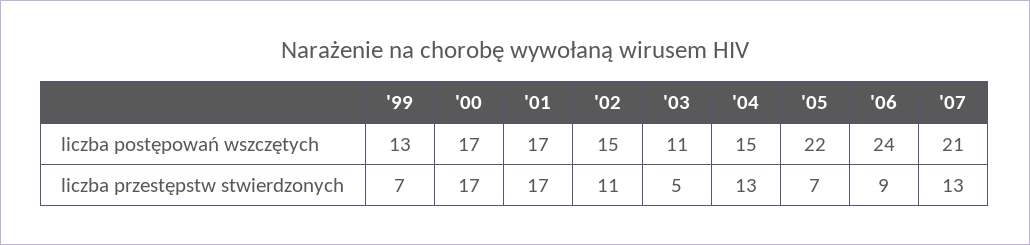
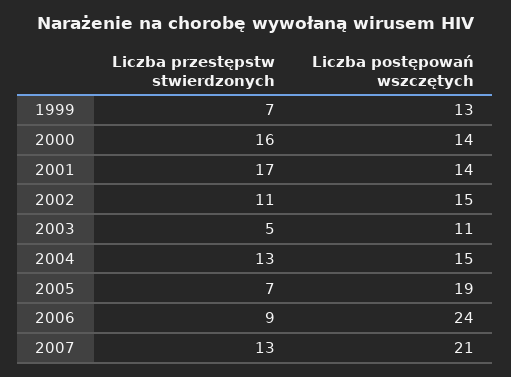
'00, liczba postępowań wszczętych: 17 -> 14
'01, liczba postępowań wszczętych: 17 -> 14
'05, liczba postępowań wszczętych: 22 -> 19
'00, liczba przestępstw stwierdzonych: 17 -> 16

